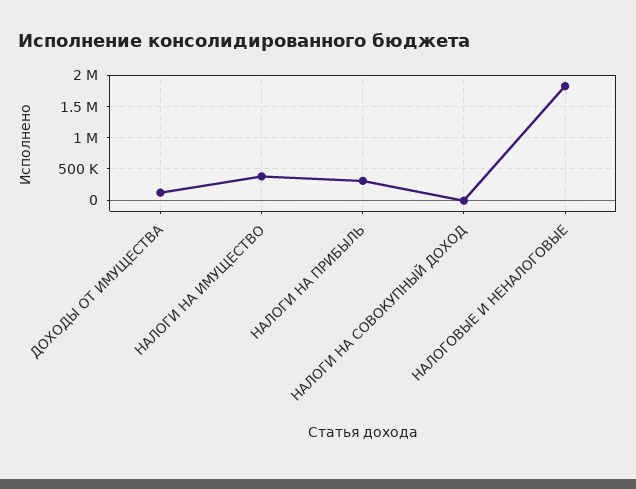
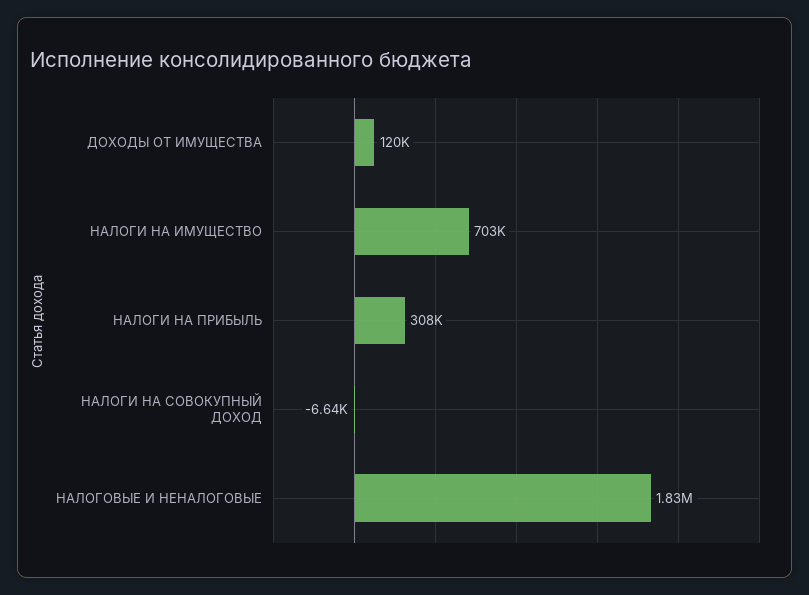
НАЛОГИ НА ИМУЩЕСТВО: 400000 -> 703000

